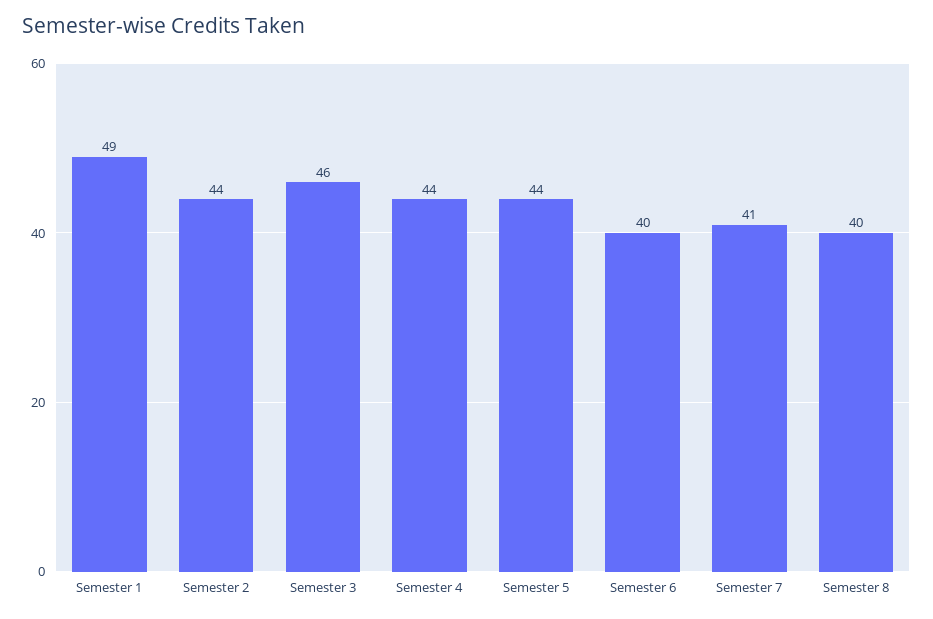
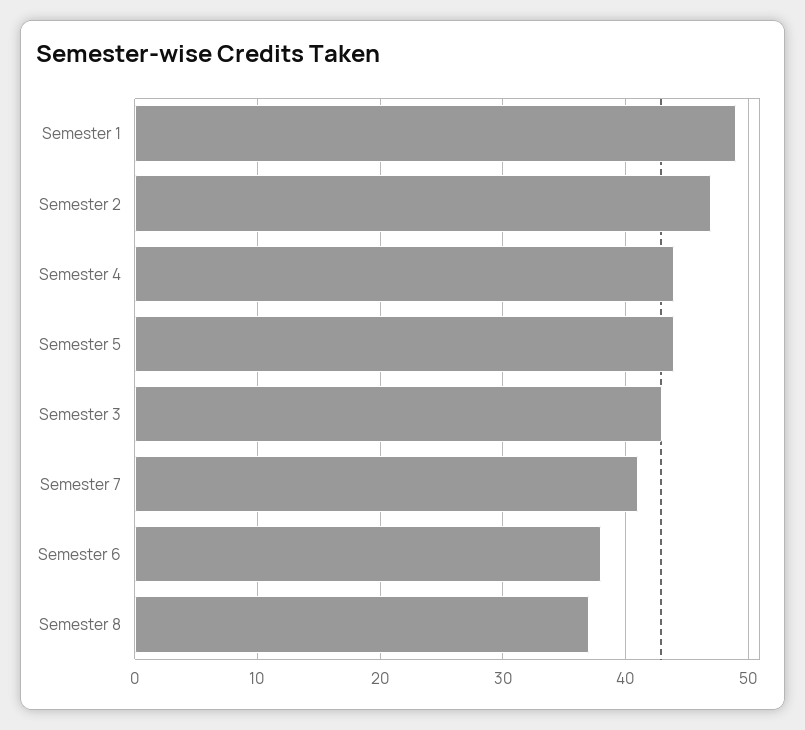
Semester 2: 44 -> 47
Semester 3: 46 -> 43
Semester 6: 40 -> 38
Semester 8: 40 -> 37

